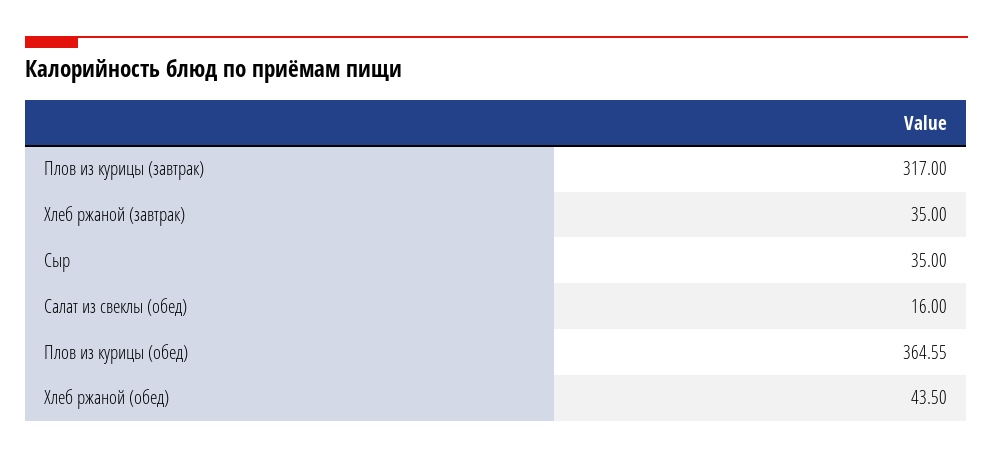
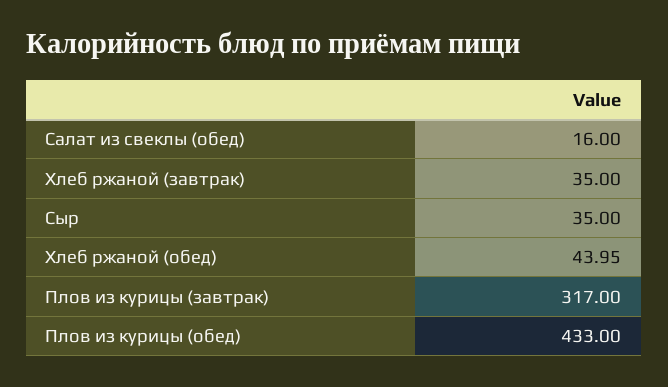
Плов из курицы (обед): 364.55 -> 433
Хлеб ржаной (обед): 43.5 -> 43.95

